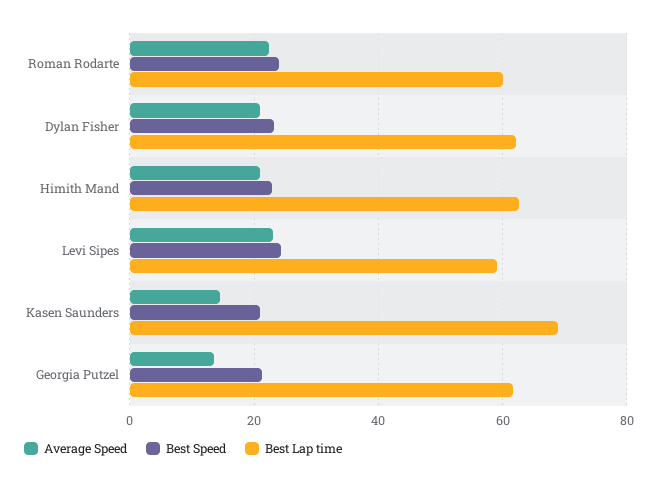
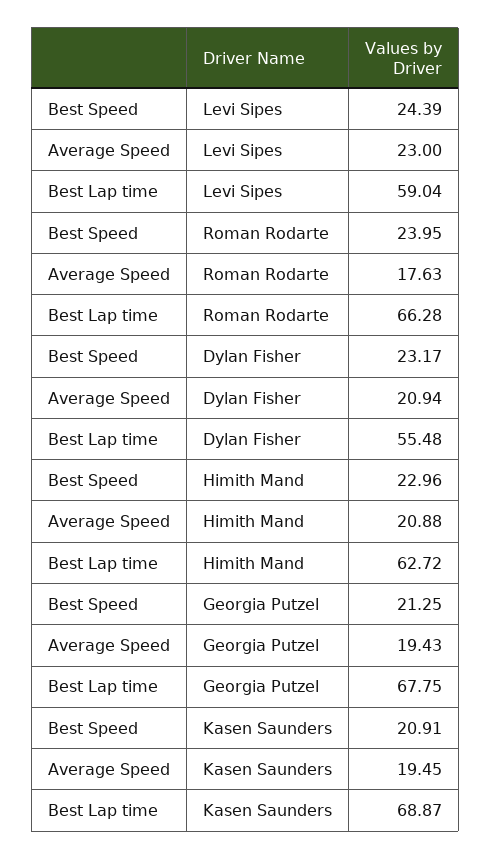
Average Speed, Roman Rodarte: 22 -> 17.63
Best Lap time, Roman Rodarte: 60 -> 66.28
Best Lap time, Dylan Fisher: 62 -> 55.48
Average Speed, Kasen Saunders: 14 -> 19.45
Average Speed, Georgia Putzel: 14 -> 19.43
Best Lap time, Georgia Putzel: 62 -> 67.75

